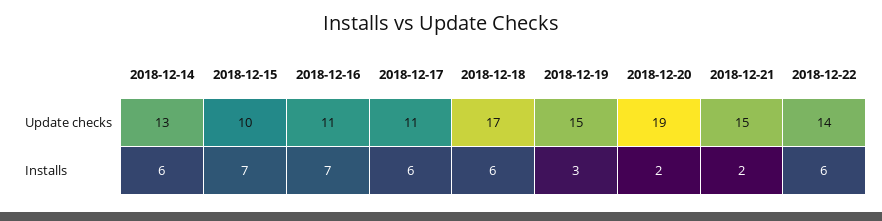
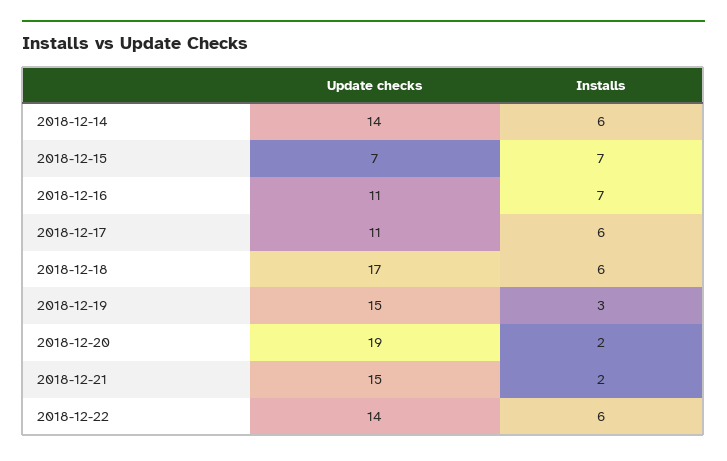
2018-12-14, Update checks: 13 -> 14
2018-12-15, Update checks: 10 -> 7

